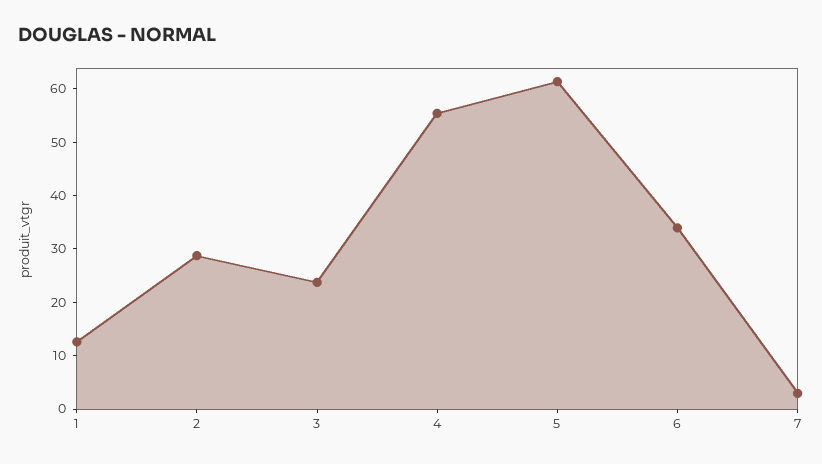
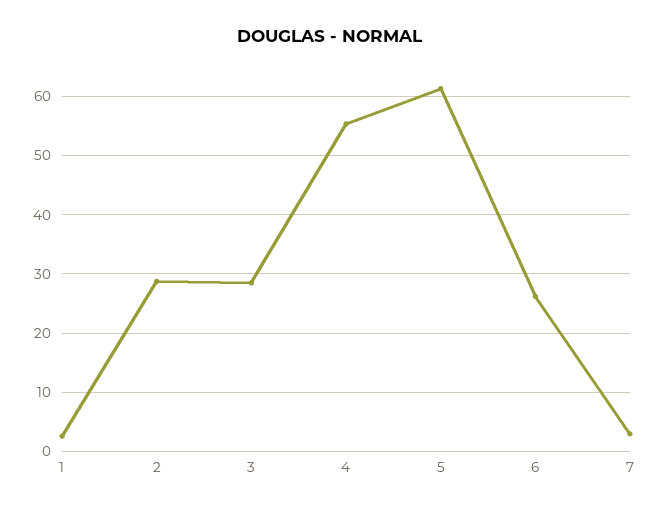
1: 12 -> 2
3: 24 -> 28
6: 34 -> 26

